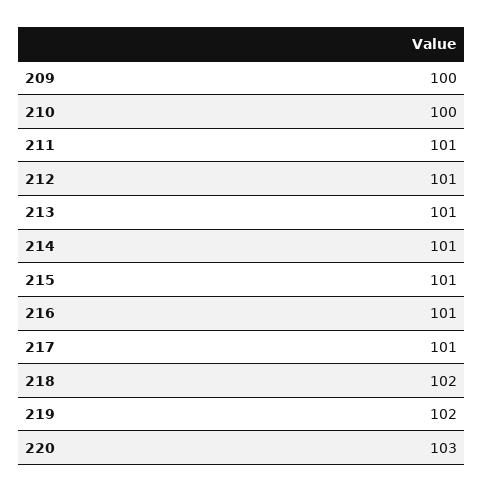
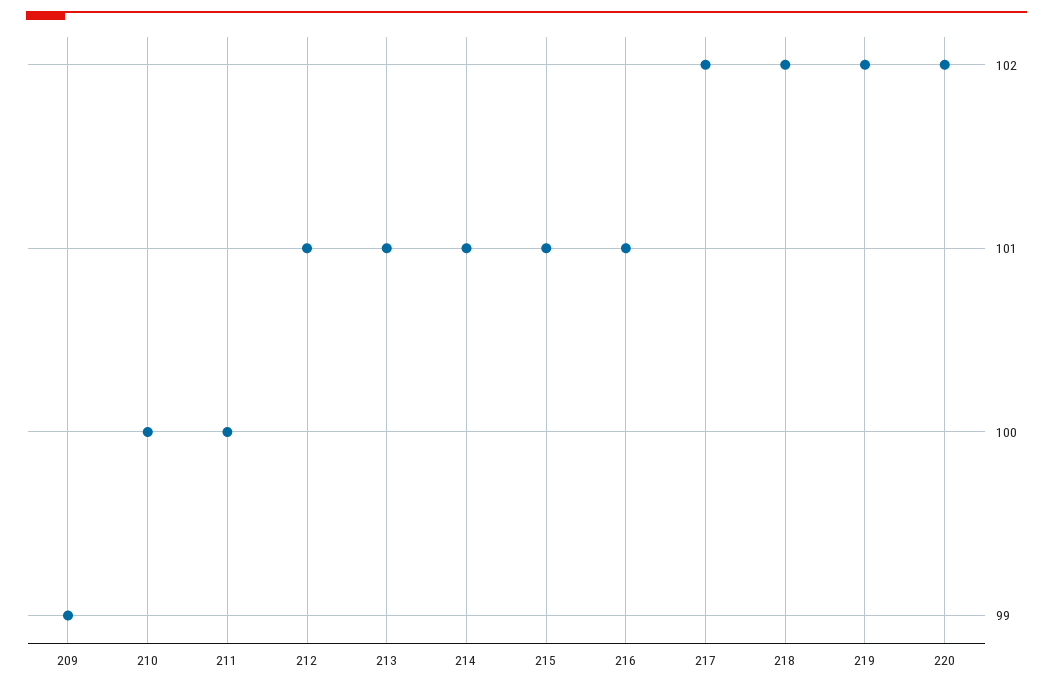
209: 100 -> 99
211: 101 -> 100
217: 101 -> 102
220: 103 -> 102

